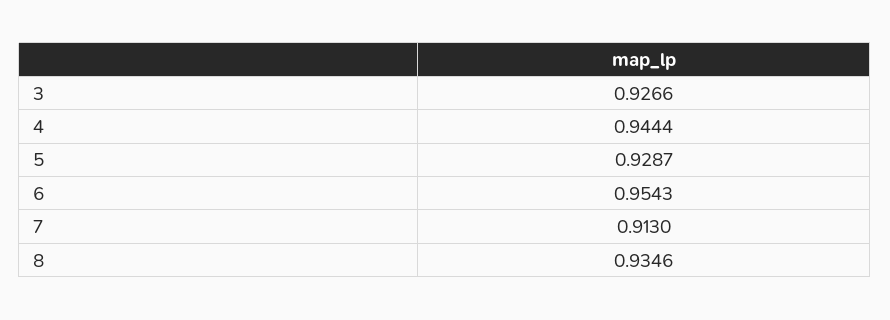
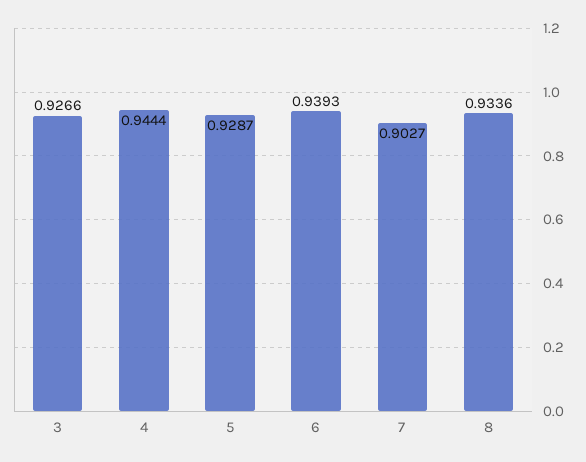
6: 0.9543 -> 0.9393
7: 0.913 -> 0.9027
8: 0.9346 -> 0.9336

